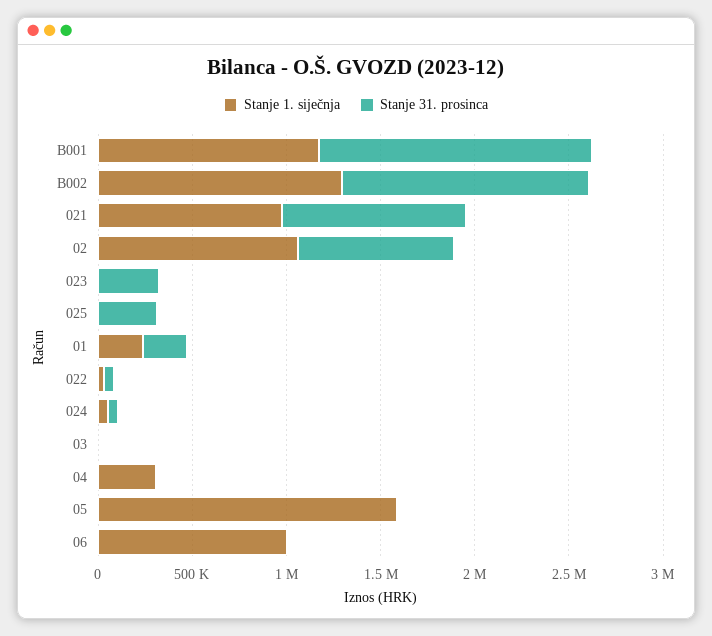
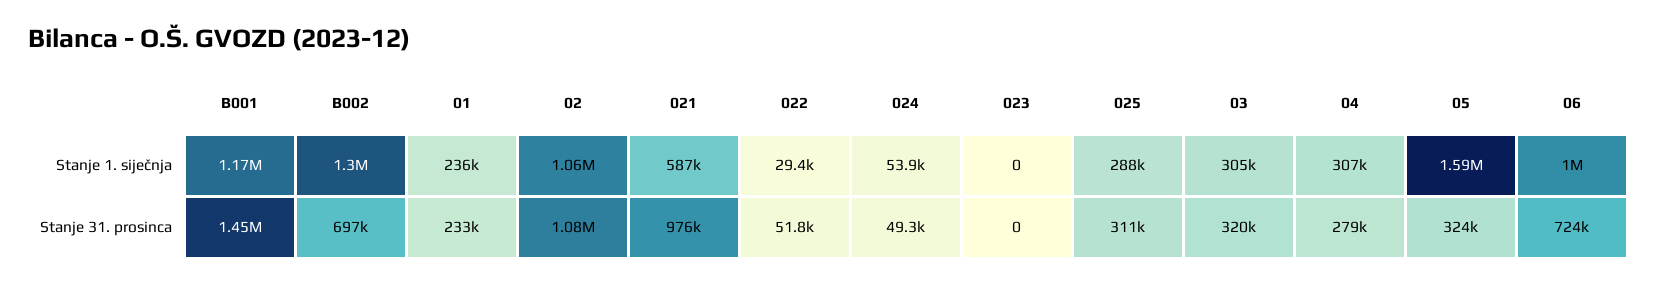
Stanje 31. prosinca, B002: 1300000 -> 697000
Stanje 1. siječnja, 021: 1000000 -> 587000
Stanje 31. prosinca, 02: 800000 -> 1080000
Stanje 31. prosinca, 023: 300000 -> 0
Stanje 1. siječnja, 025: 0 -> 288000
Stanje 1. siječnja, 03: 0 -> 305000
Stanje 31. prosinca, 03: 0 -> 320000
Stanje 31. prosinca, 04: 0 -> 279000
Stanje 31. prosinca, 05: 0 -> 324000
Stanje 31. prosinca, 06: 0 -> 724000

